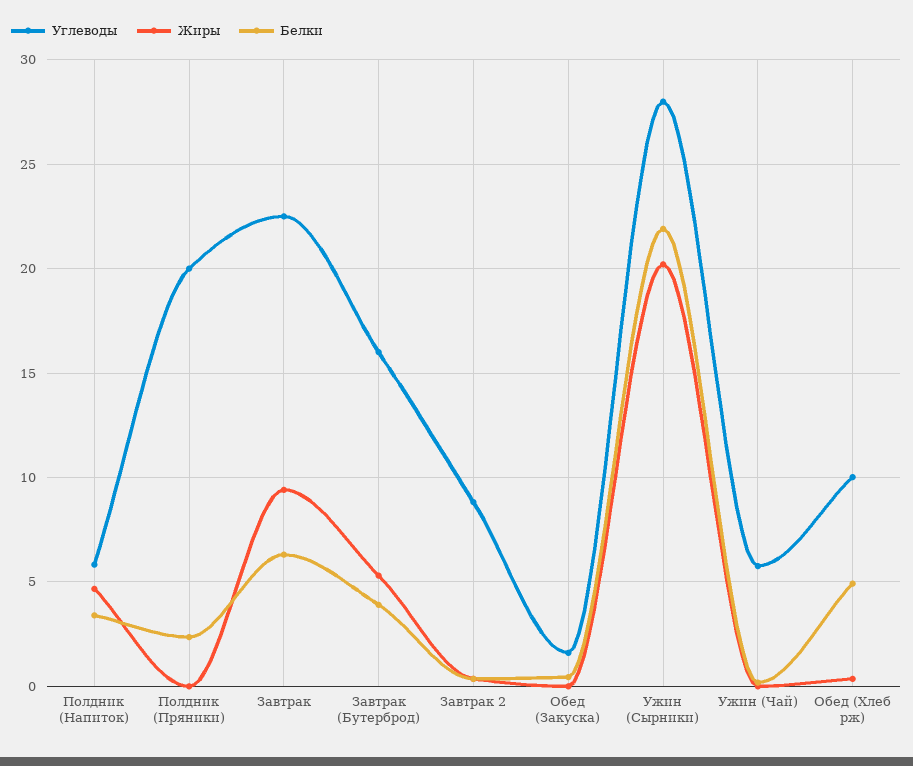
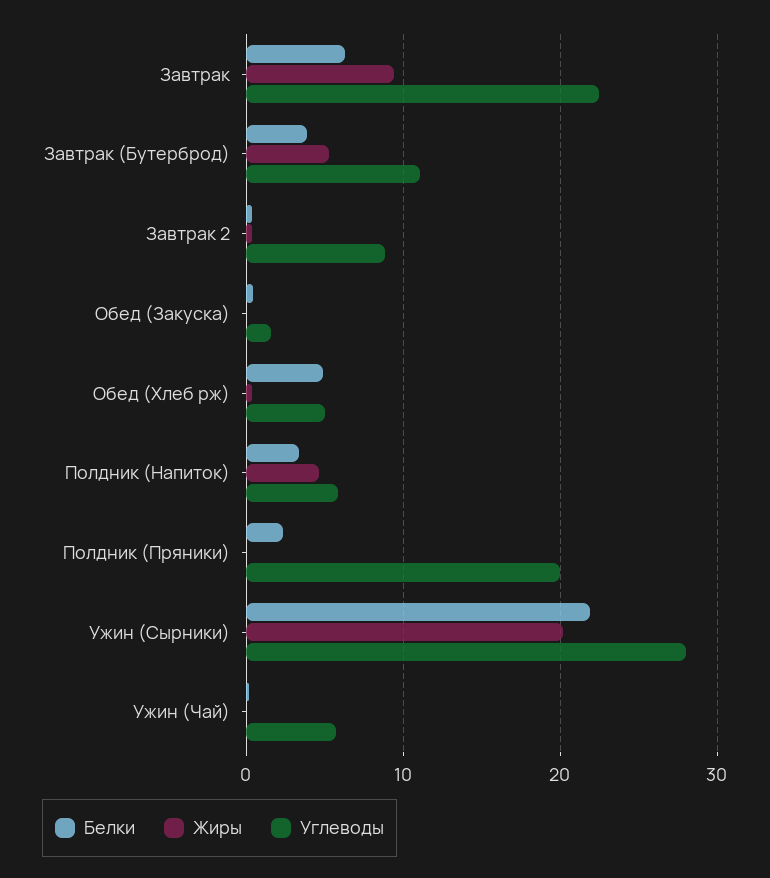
Углеводы, Завтрак (Бутерброд): 16 -> 11
Углеводы, Обед (Хлеб рж): 10 -> 5

